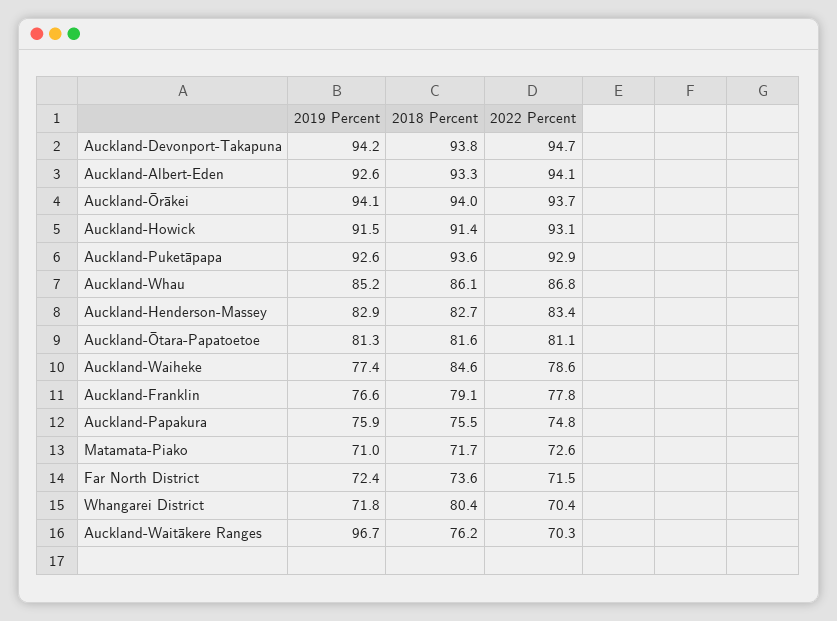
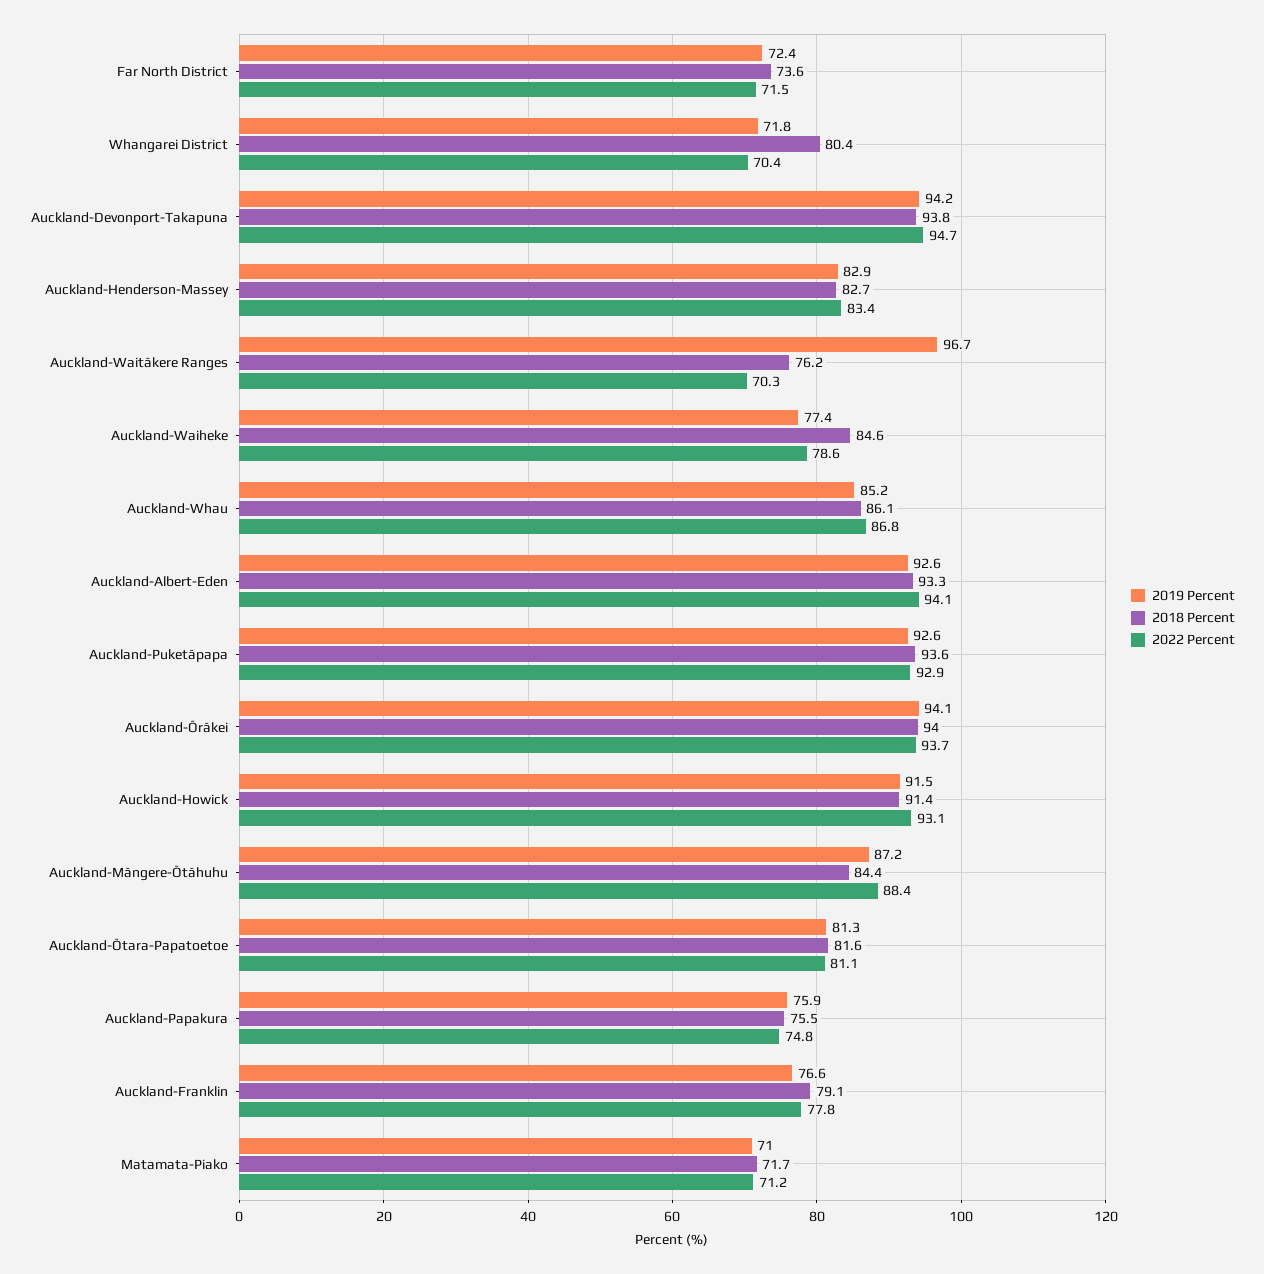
2022 Percent, Matamata-Piako: 72.6 -> 71.2
2019 Percent, Auckland-Māngere-Ōtāhuhu: none -> 87.2
2018 Percent, Auckland-Māngere-Ōtāhuhu: none -> 84.4
2022 Percent, Auckland-Māngere-Ōtāhuhu: none -> 88.4

